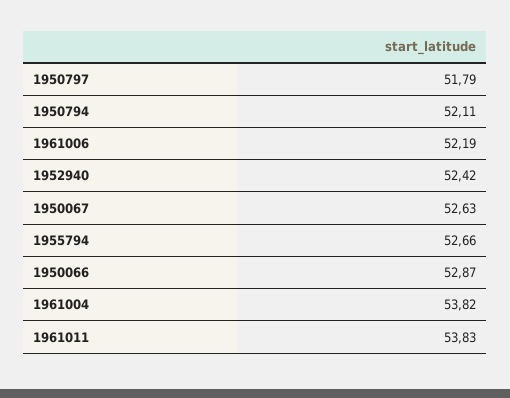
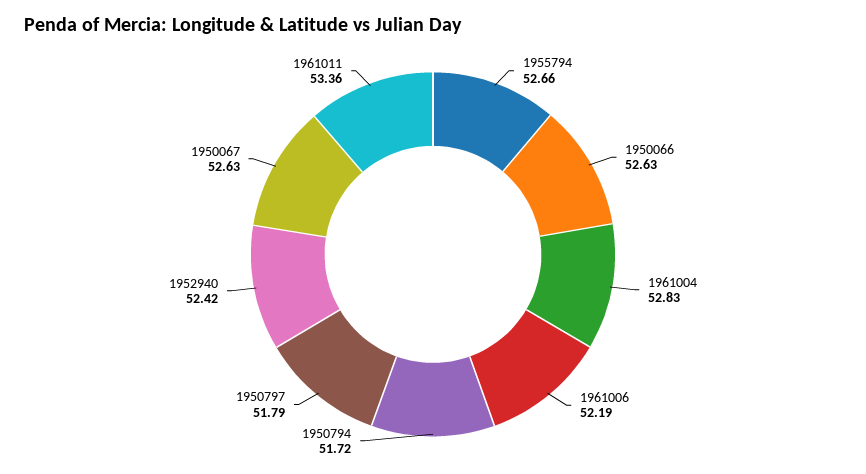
1950794: 52.11 -> 51.72
1950066: 52.87 -> 52.63
1961004: 53.82 -> 52.83
1961011: 53.83 -> 53.36

